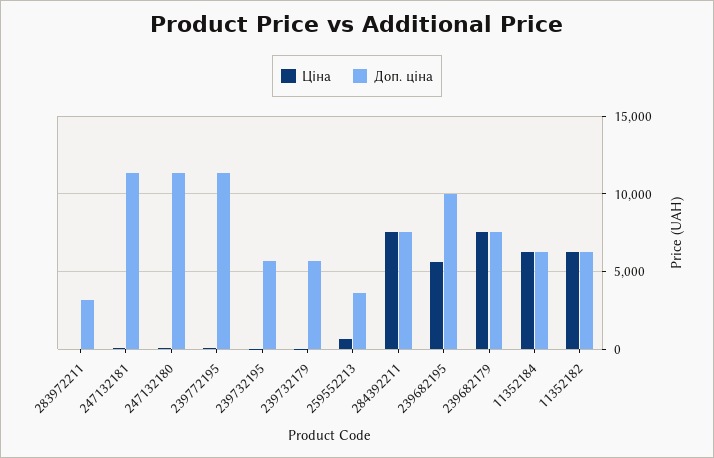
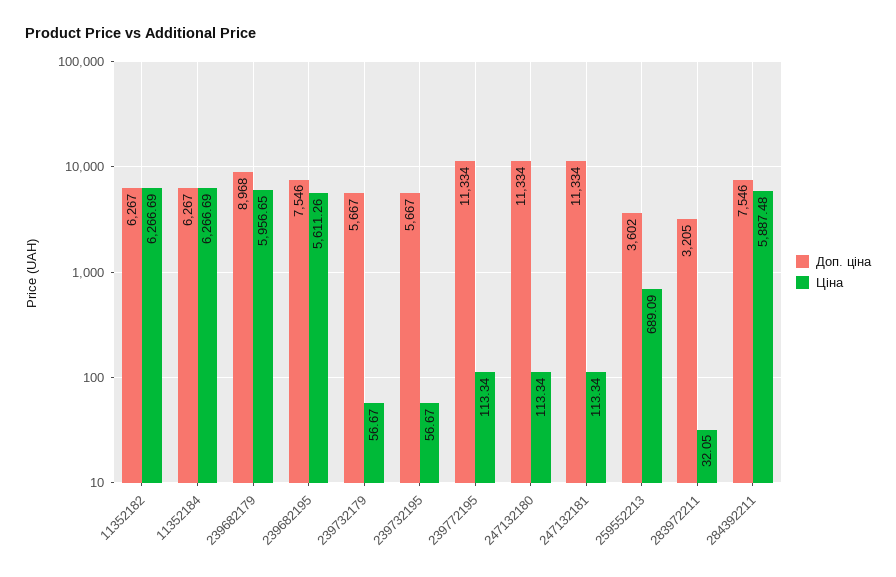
Ціна, 284392211: 7500 -> 5887.48
Доп. ціна, 239682195: 10000 -> 7546
Ціна, 239682179: 7500 -> 5956.65
Доп. ціна, 239682179: 7500 -> 8968

